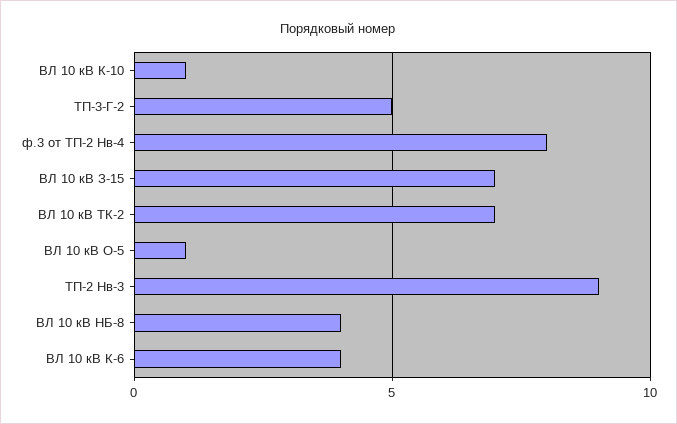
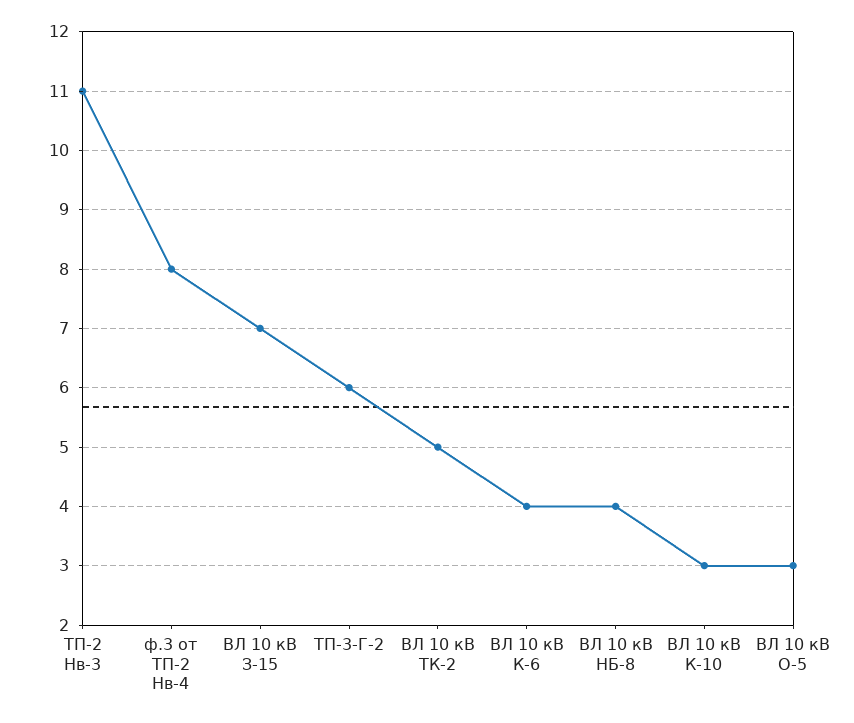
ВЛ 10 кВ К-10: 1 -> 3
ТП-3-Г-2: 5 -> 6
ВЛ 10 кВ ТК-2: 7 -> 5
ВЛ 10 кВ О-5: 1 -> 3
ТП-2 Нв-3: 9 -> 11

